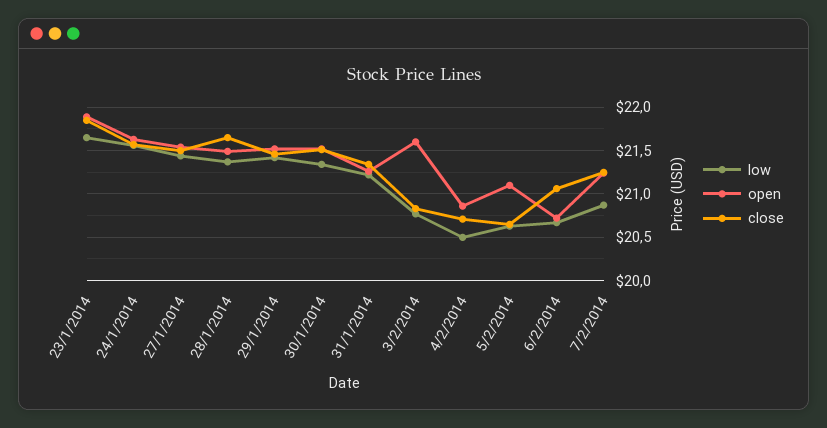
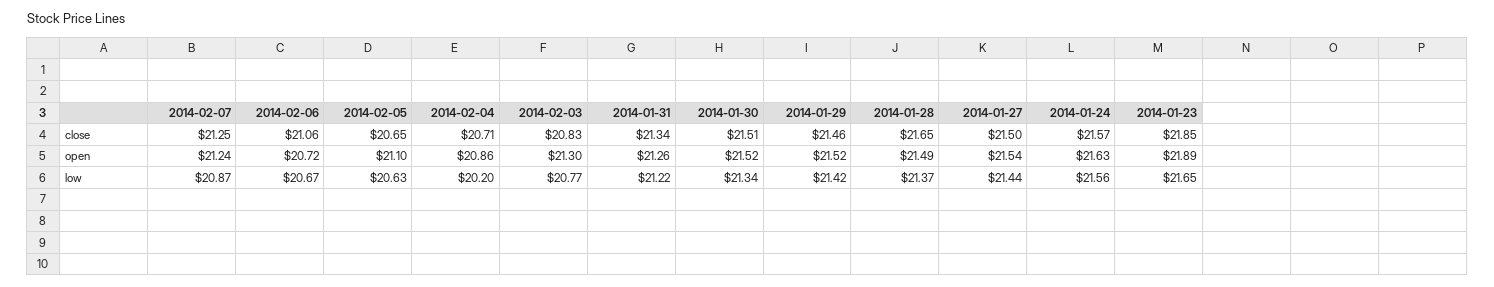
open, 3/2/2014: 21.6 -> 21.3
low, 4/2/2014: 20.5 -> 20.2

